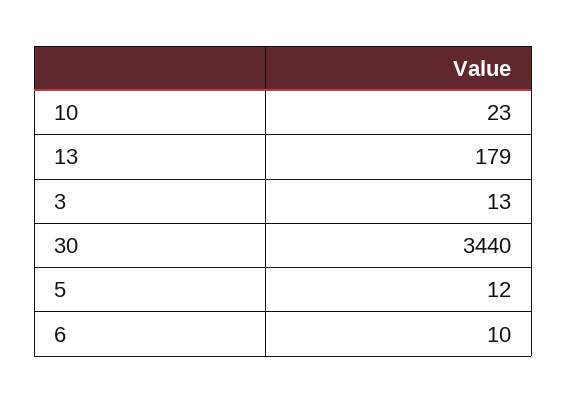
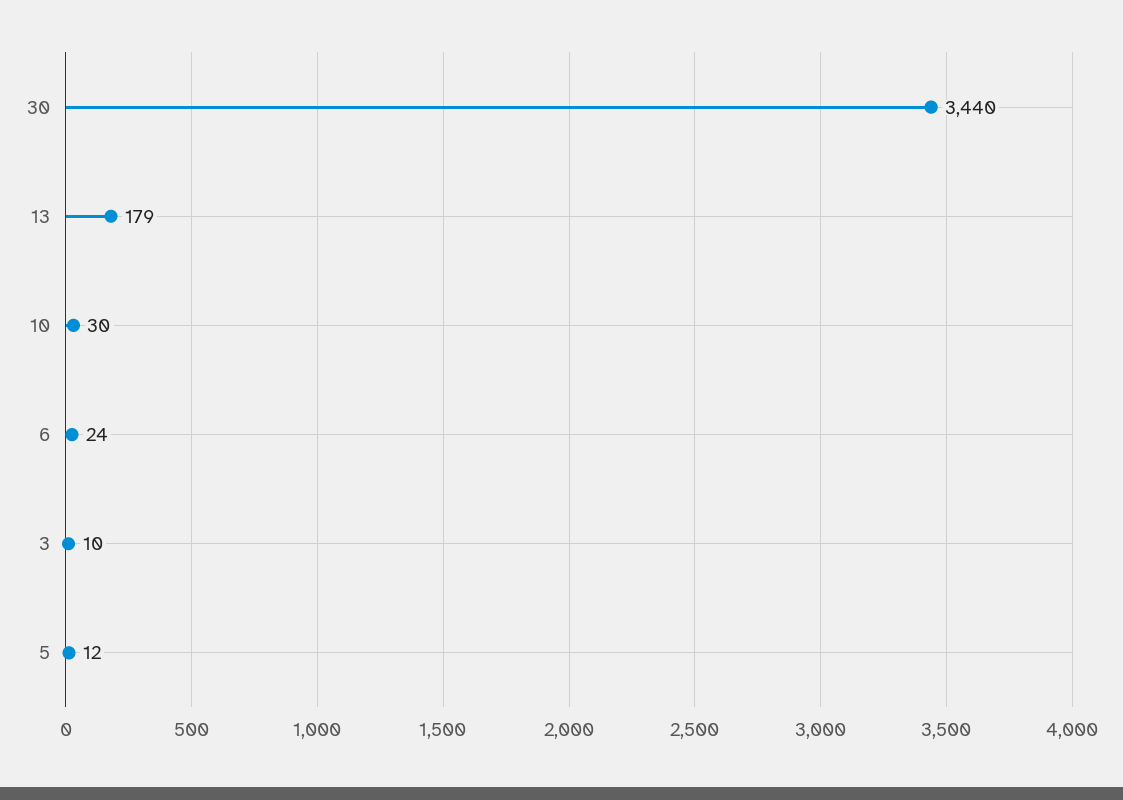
10: 23 -> 30
3: 13 -> 10
6: 10 -> 24

